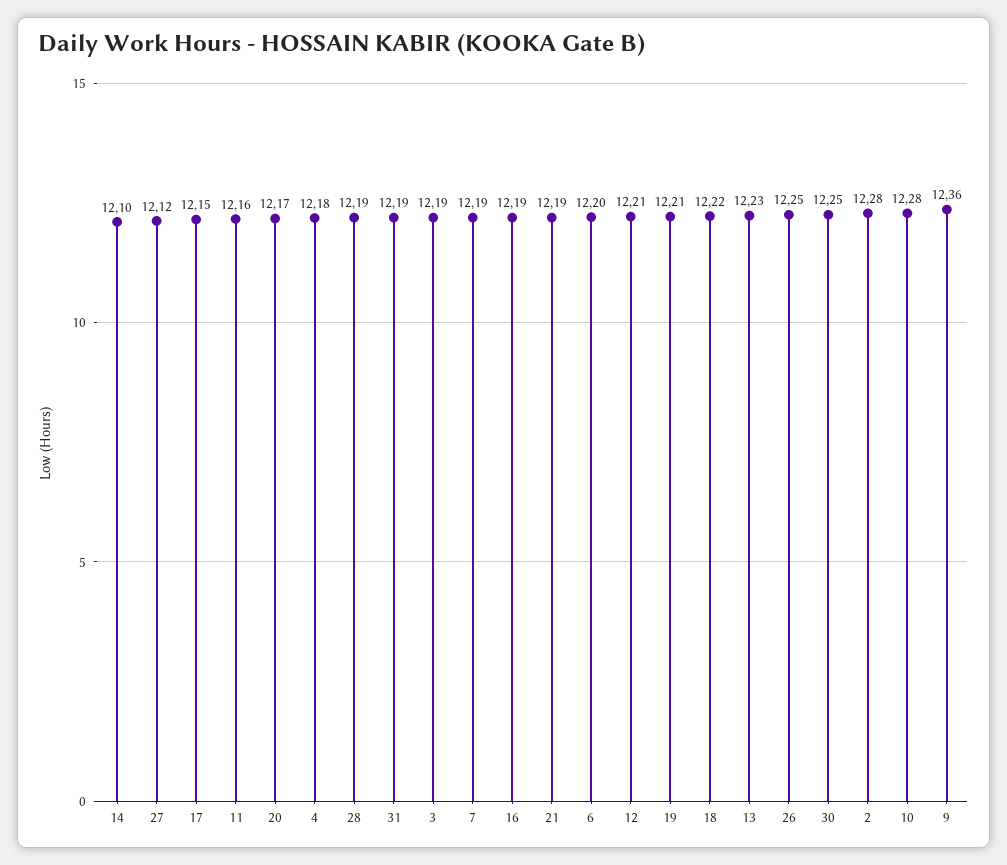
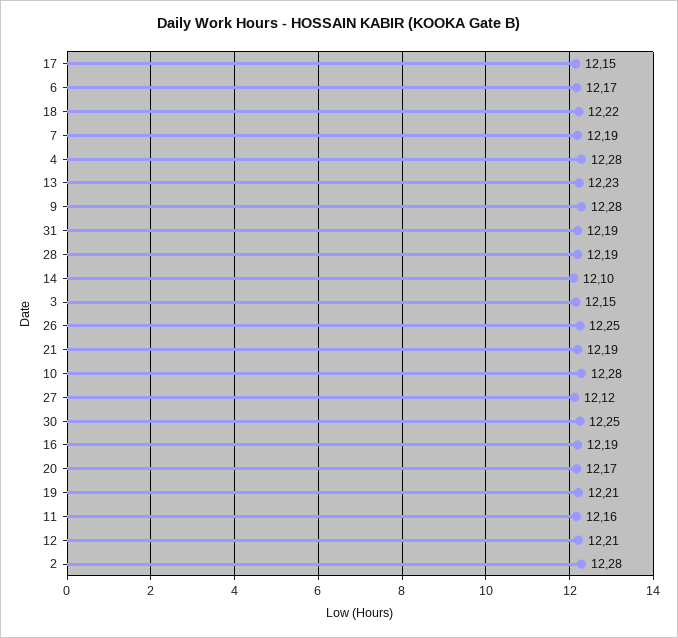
4: 12.18 -> 12.28
3: 12.19 -> 12.15
6: 12.2 -> 12.17
9: 12.36 -> 12.28

